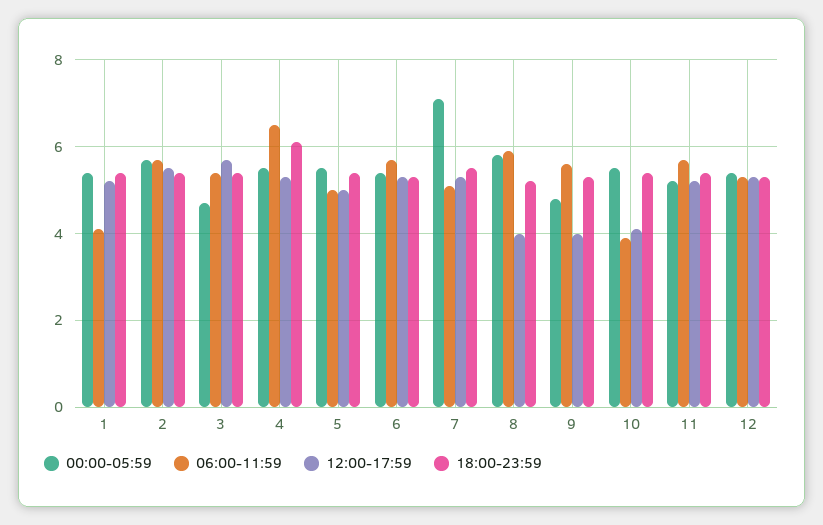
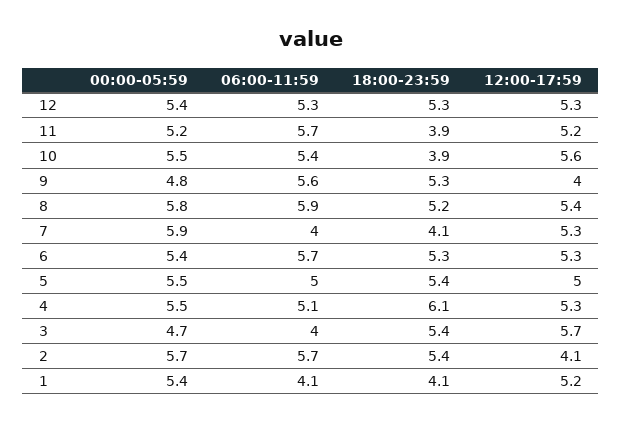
18:00-23:59, 1: 5.5 -> 4.1
12:00-17:59, 2: 5.5 -> 4.1
06:00-11:59, 3: 5.5 -> 4
06:00-11:59, 4: 6.5 -> 5.1
00:00-05:59, 7: 7 -> 5.9
06:00-11:59, 7: 5 -> 4
18:00-23:59, 7: 5.5 -> 4.1
12:00-17:59, 8: 4 -> 5.4
06:00-11:59, 10: 4 -> 5.4
12:00-17:59, 10: 4 -> 5.6
18:00-23:59, 10: 5.5 -> 3.9
18:00-23:59, 11: 5.5 -> 3.9

